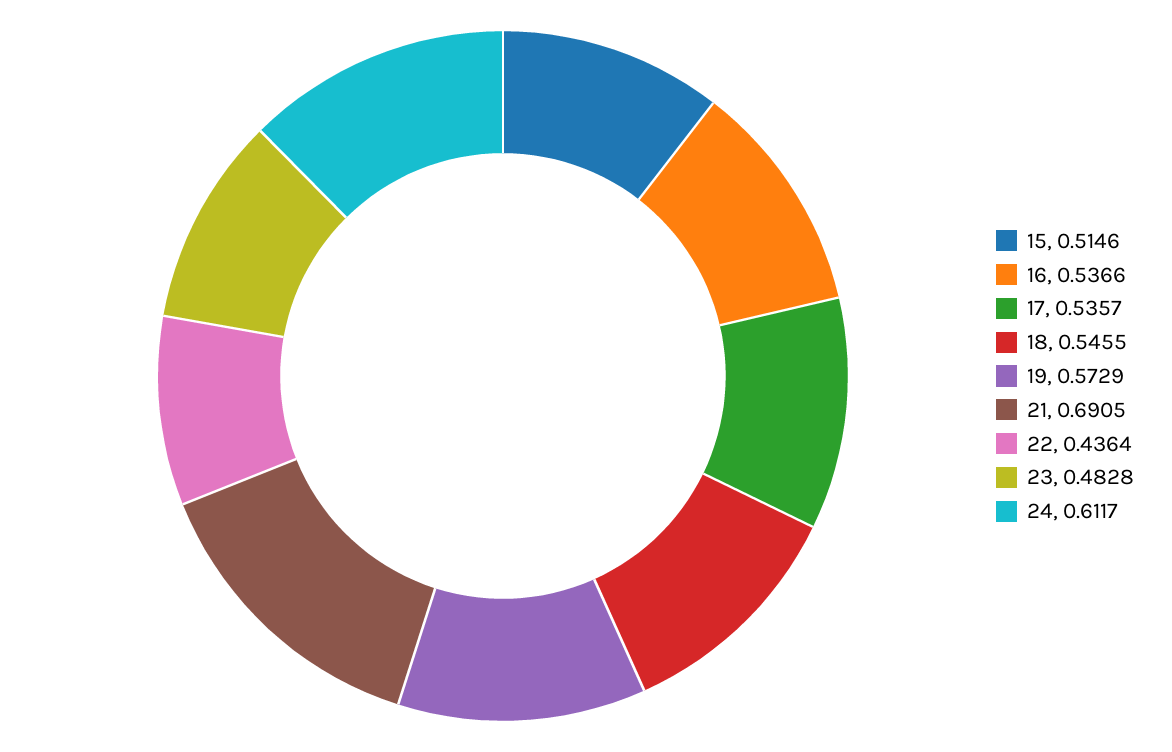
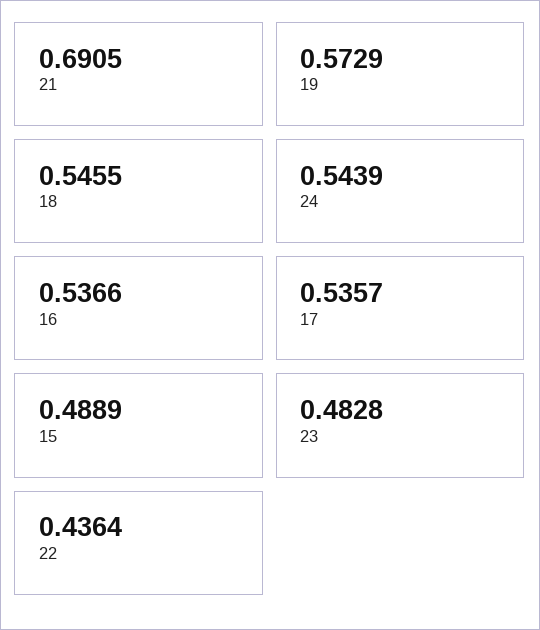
15: 0.5146 -> 0.4889
24: 0.6117 -> 0.5439

